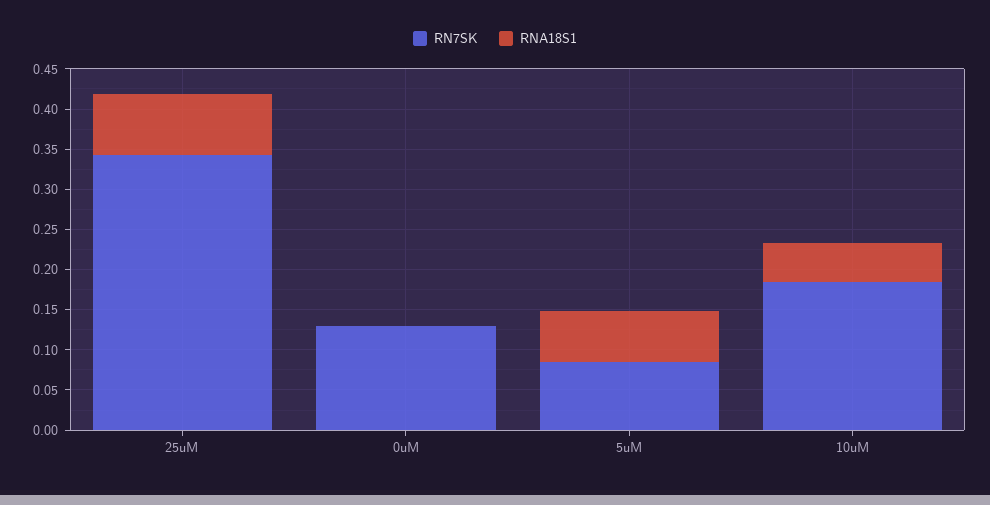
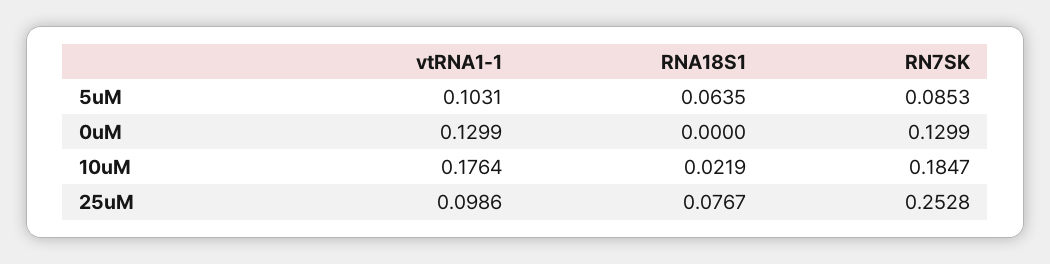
RN7SK, 25uM: 0.34 -> 0.2528
RNA18S1, 10uM: 0.05 -> 0.0219
vtRNA1-1, 5uM: none -> 0.1031
vtRNA1-1, 0uM: none -> 0.1299
vtRNA1-1, 10uM: none -> 0.1764
vtRNA1-1, 25uM: none -> 0.0986

